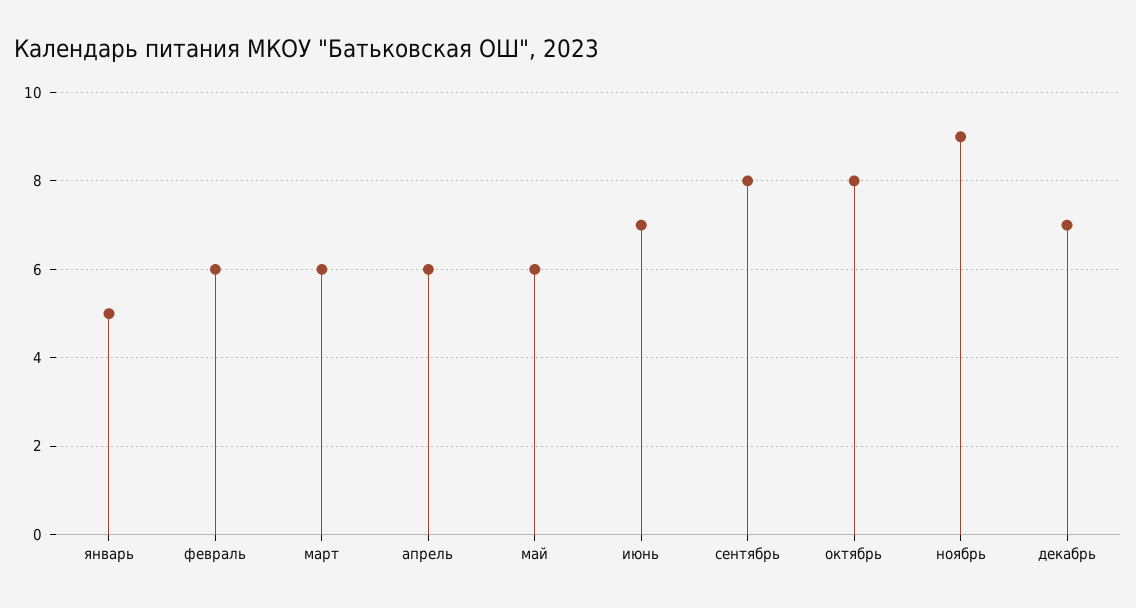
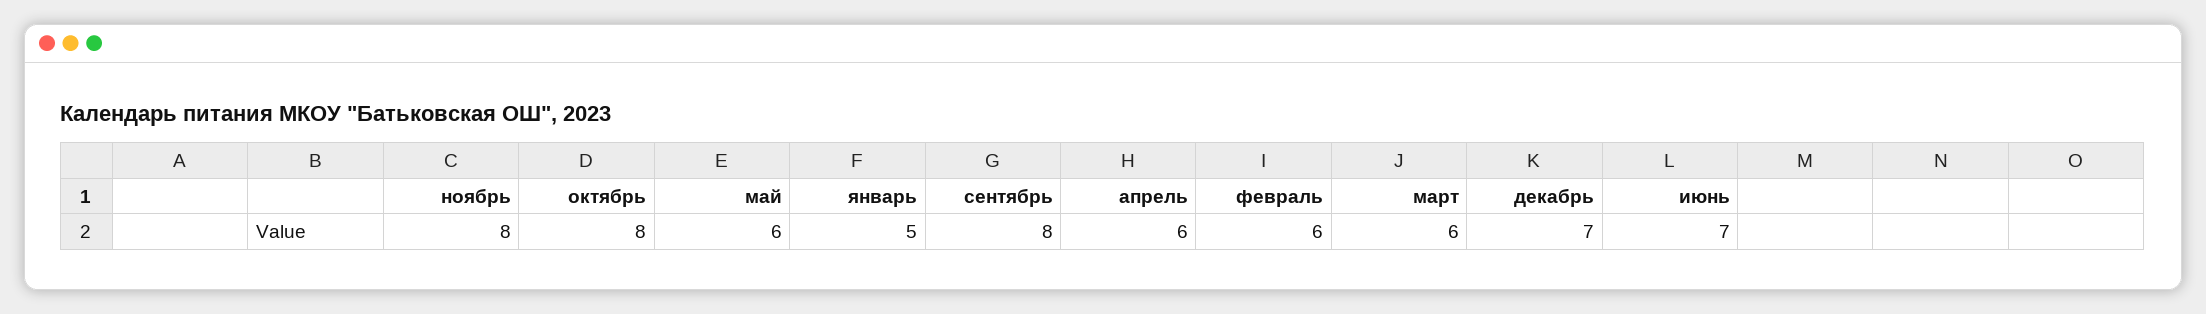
ноябрь: 9 -> 8

